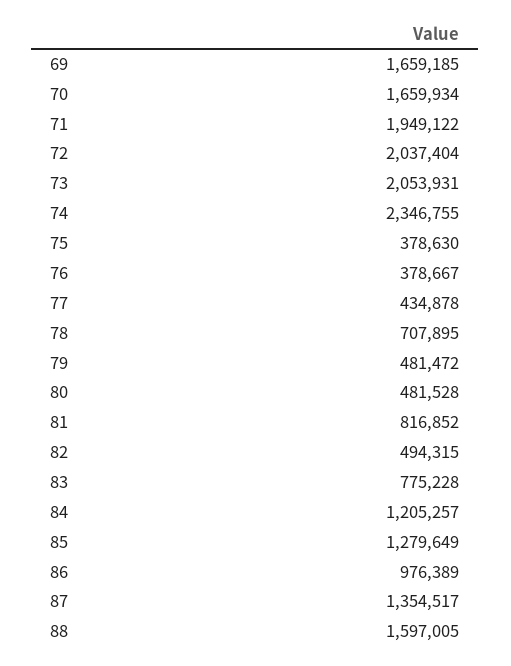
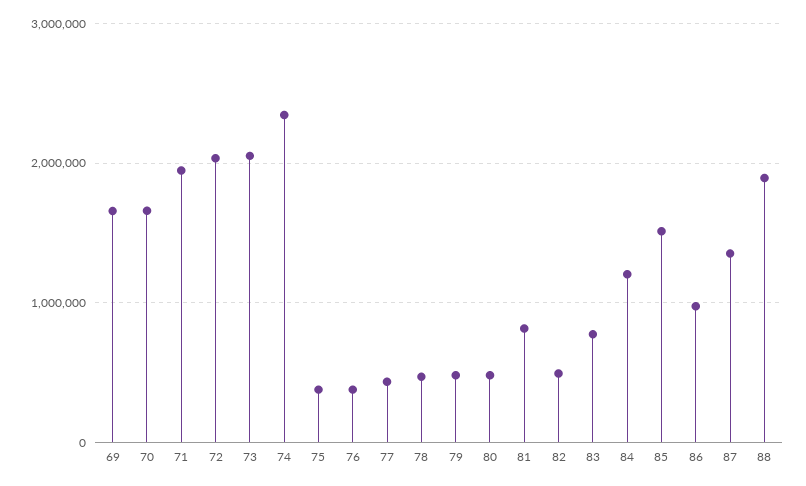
78: 707895 -> 500000
85: 1279649 -> 1500000
88: 1597005 -> 1900000

